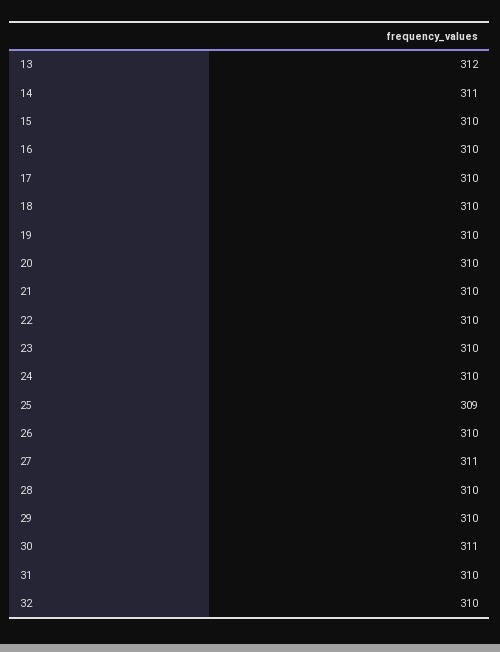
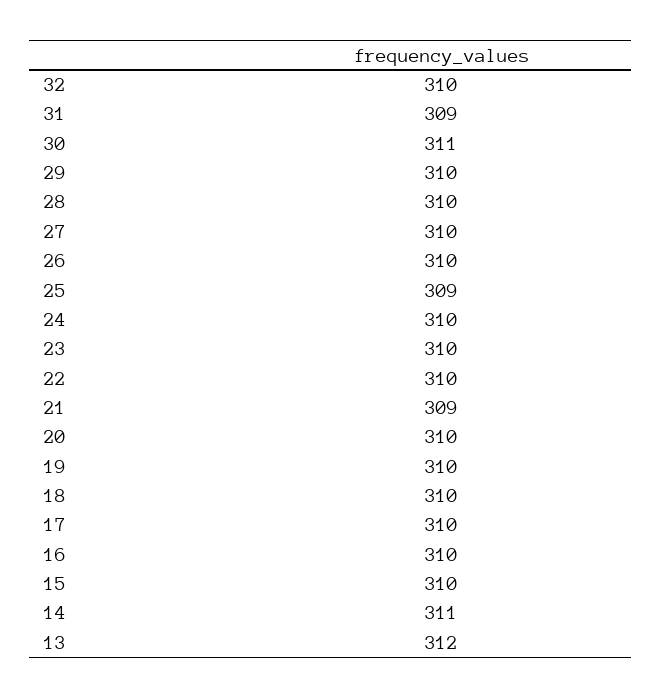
21: 310 -> 309
27: 311 -> 310
31: 310 -> 309

